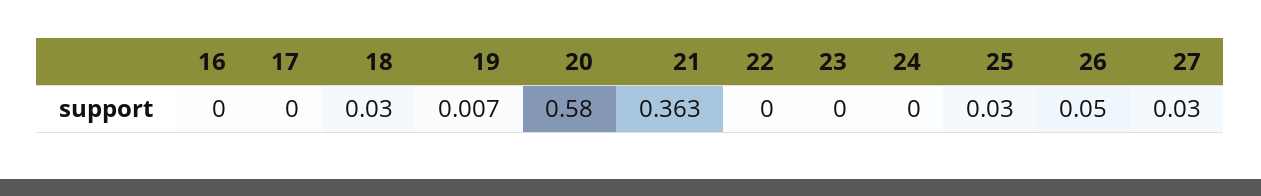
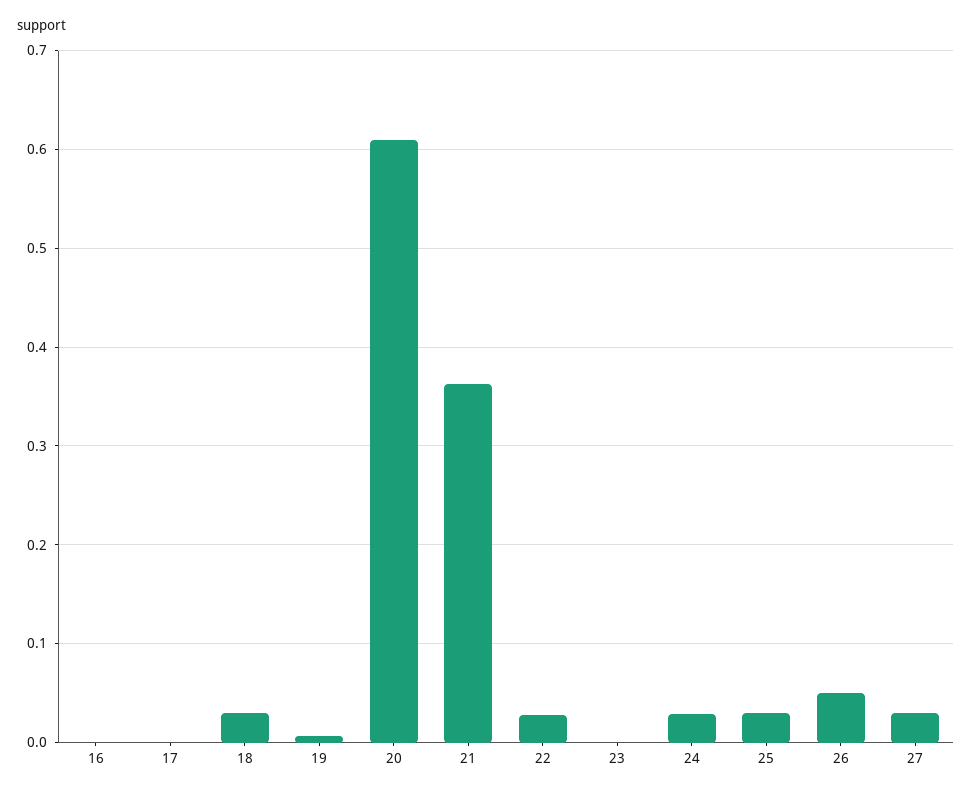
20: 0.58 -> 0.61
22: 0 -> 0.03
24: 0 -> 0.03

